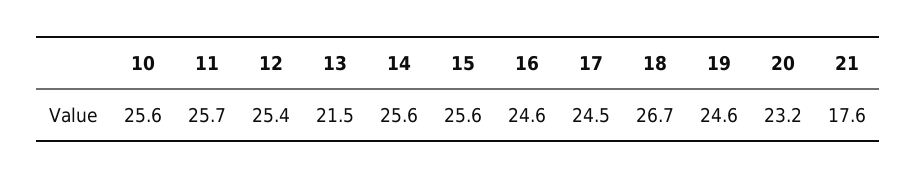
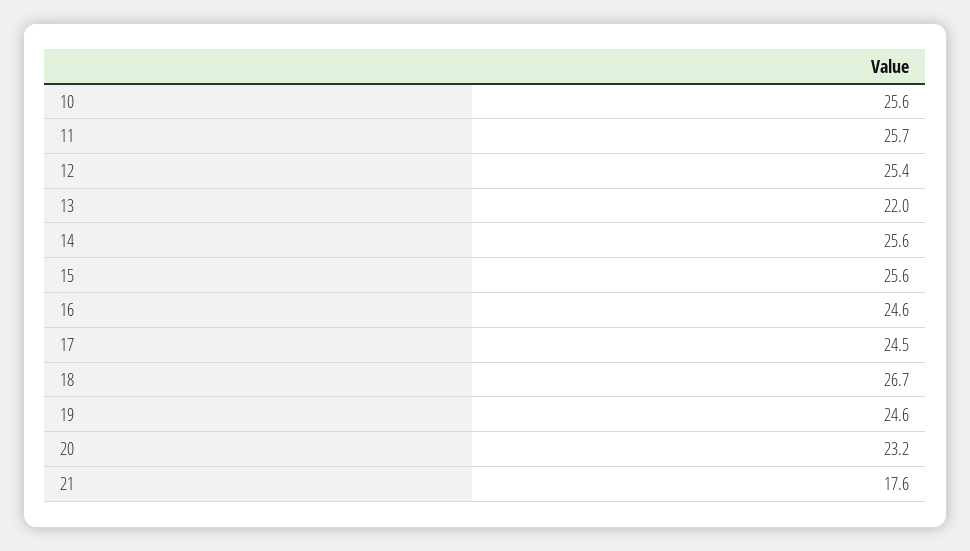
13: 21.5 -> 22

